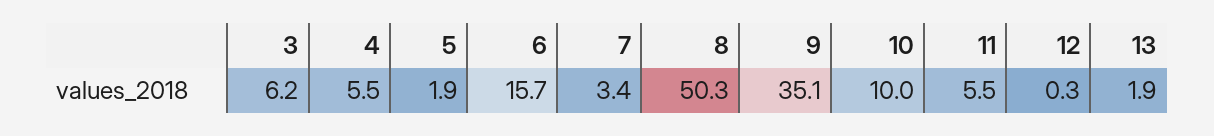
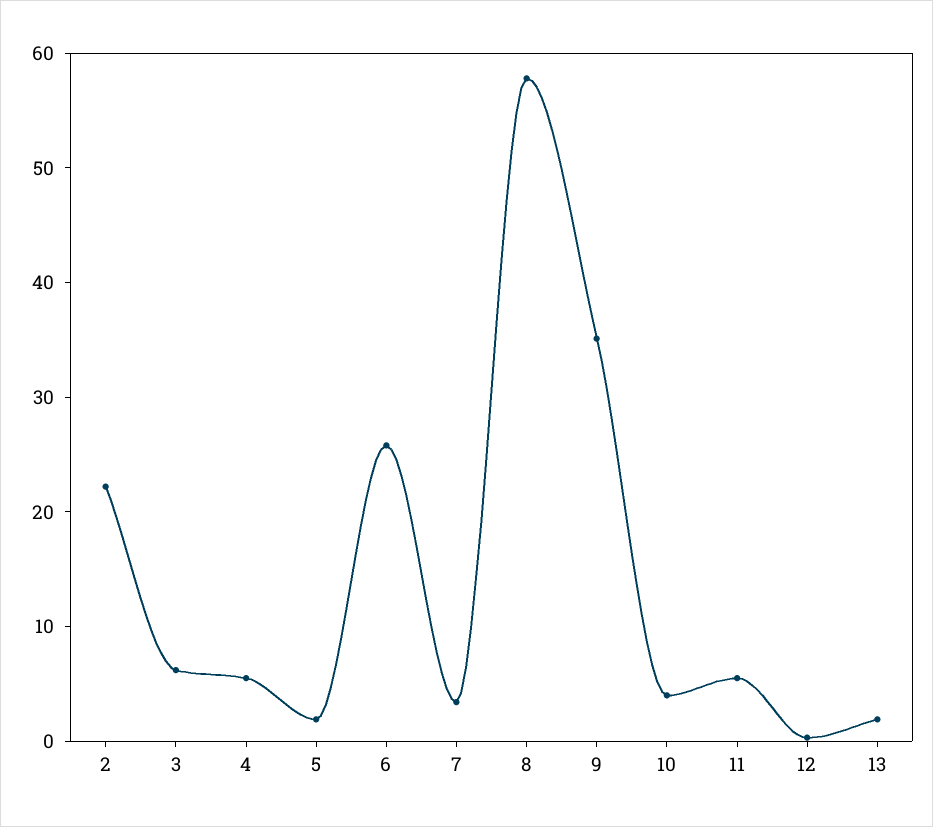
6: 15.7 -> 26
8: 50.3 -> 58
10: 10 -> 4
2: none -> 22

